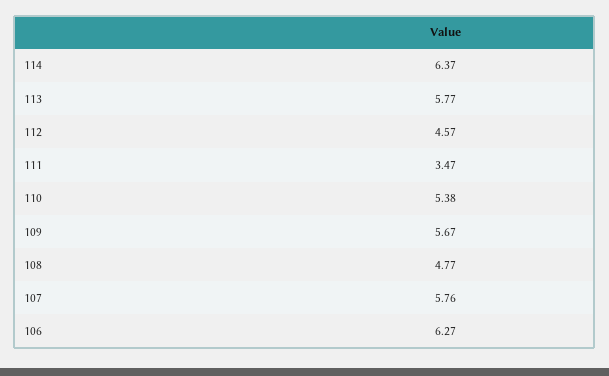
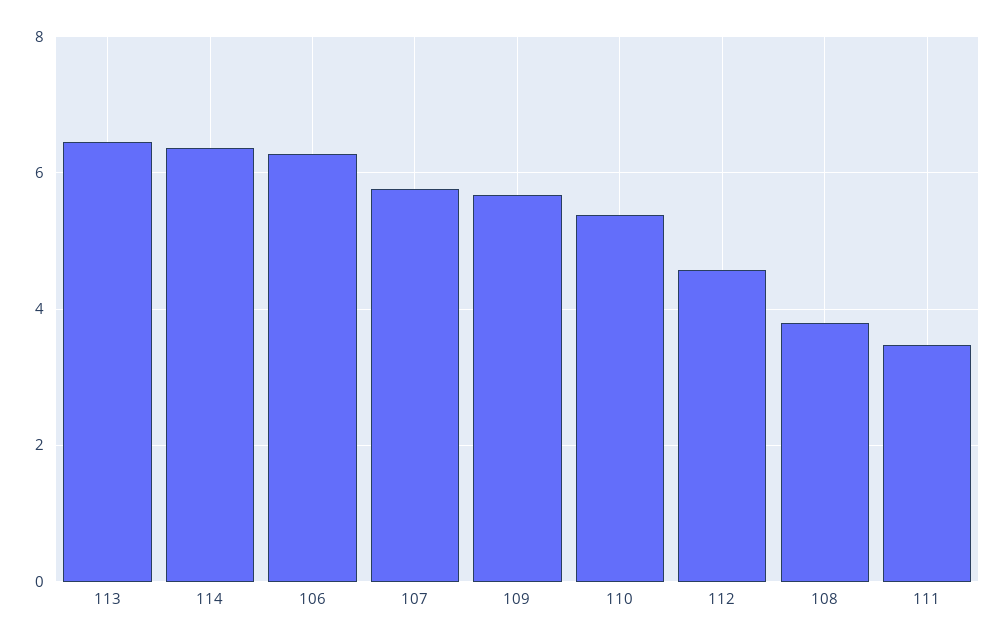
113: 5.77 -> 6.4
108: 4.77 -> 3.8

